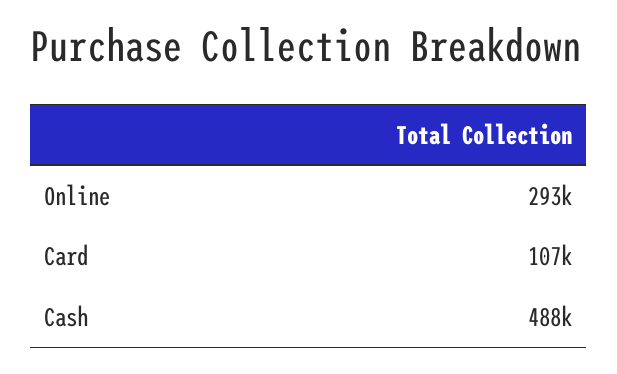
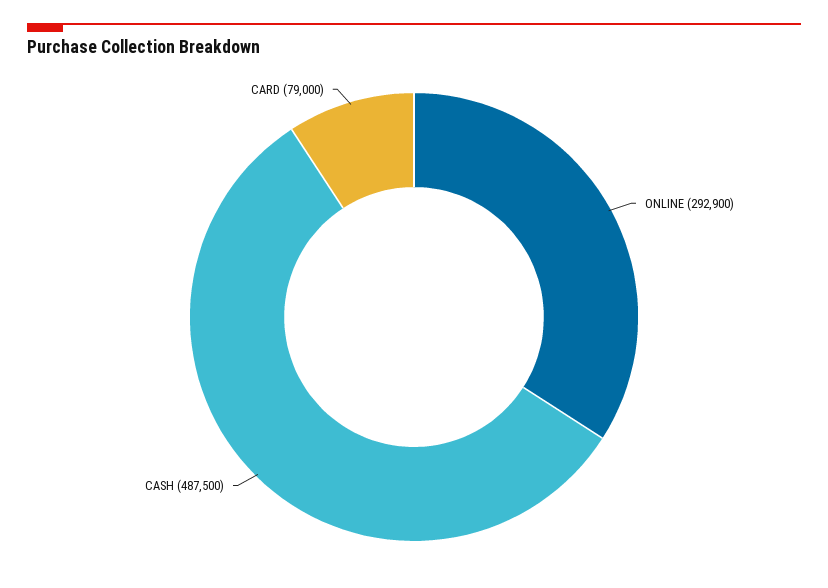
Card: 107000 -> 79000

